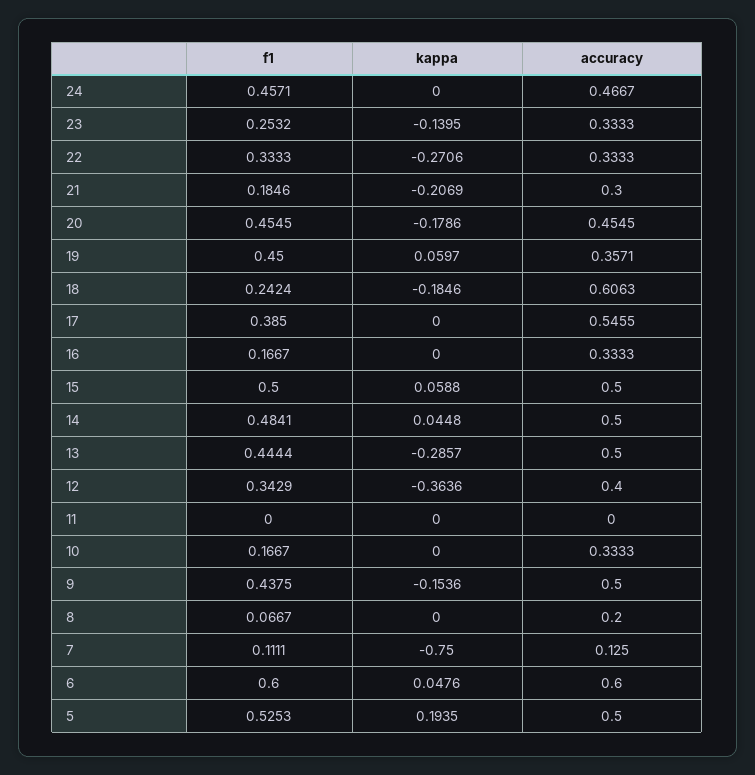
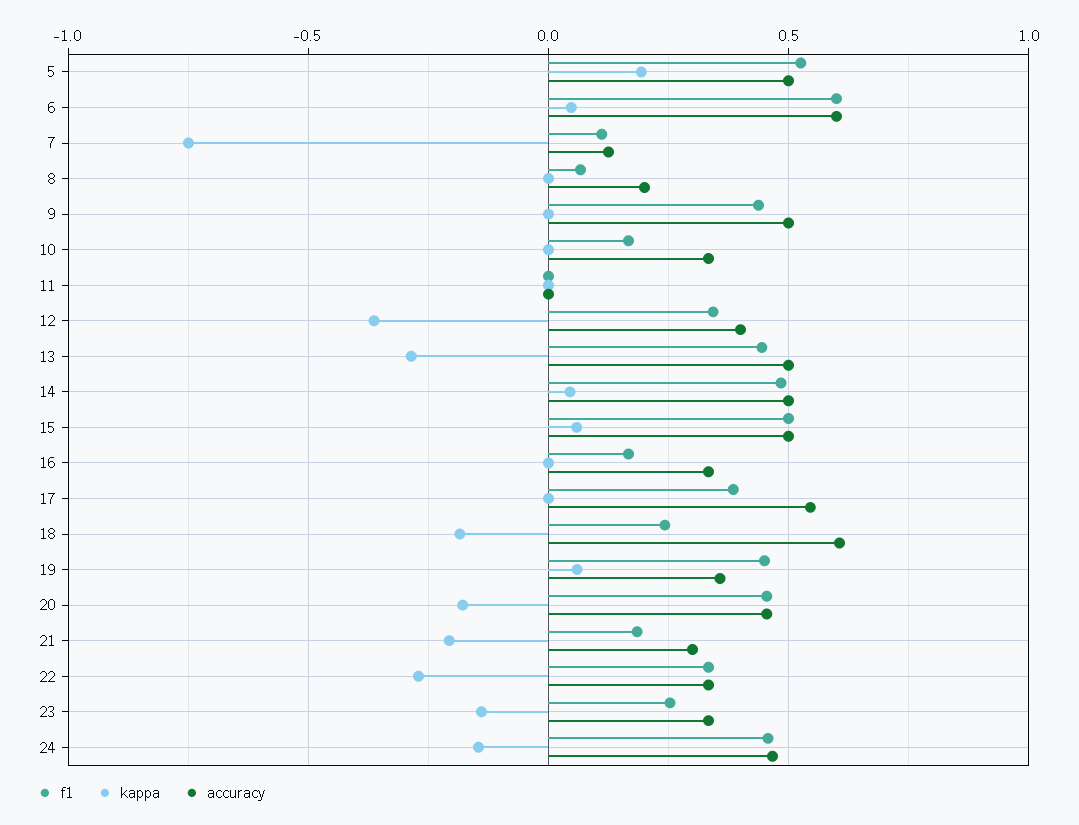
kappa, 24: 0 -> -0.15
kappa, 9: -0.1536 -> 0

